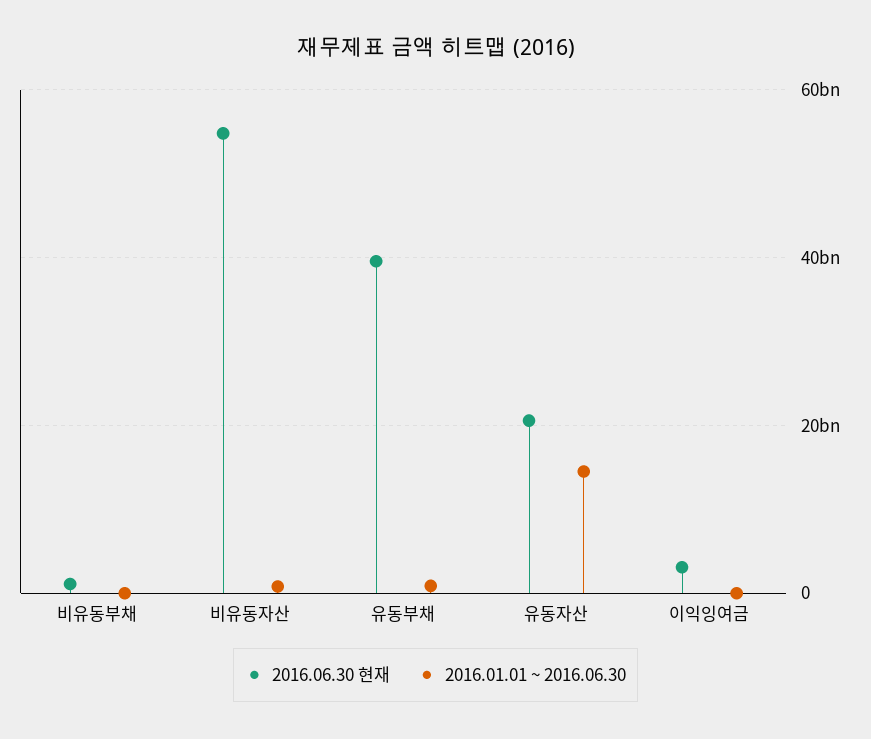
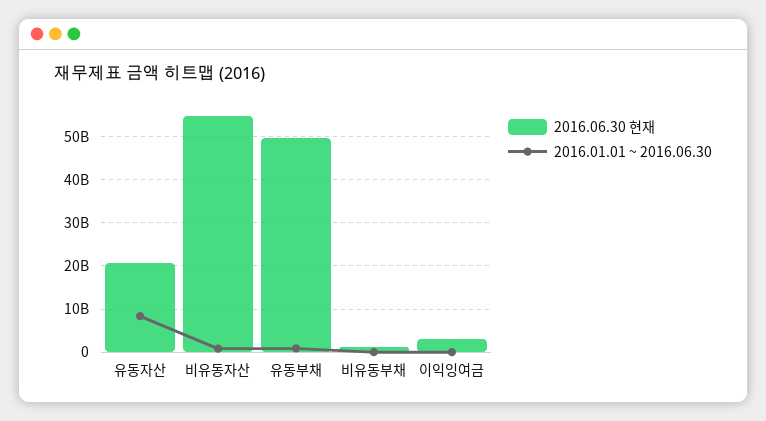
2016.06.30 현재, 유동부채: 40000000000 -> 50000000000
2016.01.01 ~ 2016.06.30, 유동자산: 14000000000 -> 8000000000

